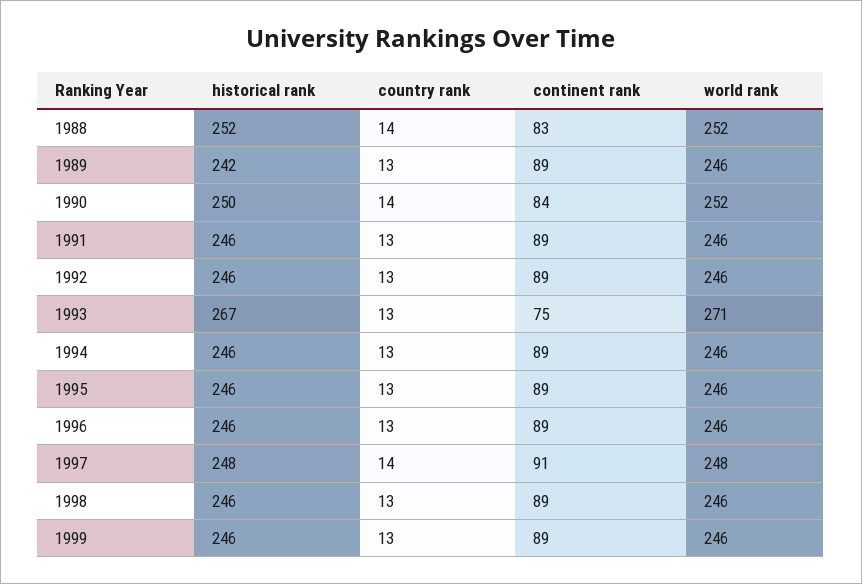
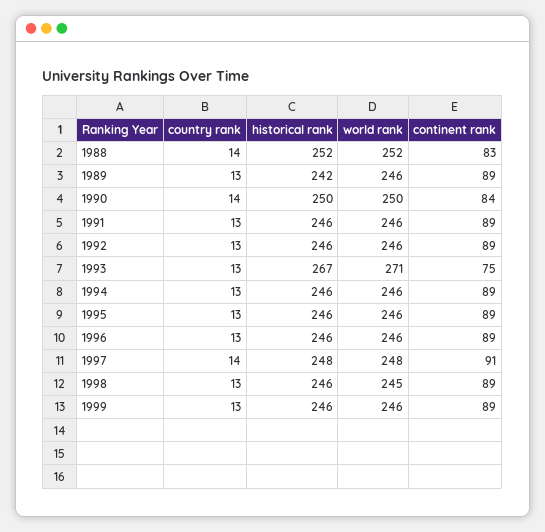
world rank, 1990: 252 -> 250
world rank, 1998: 246 -> 245

